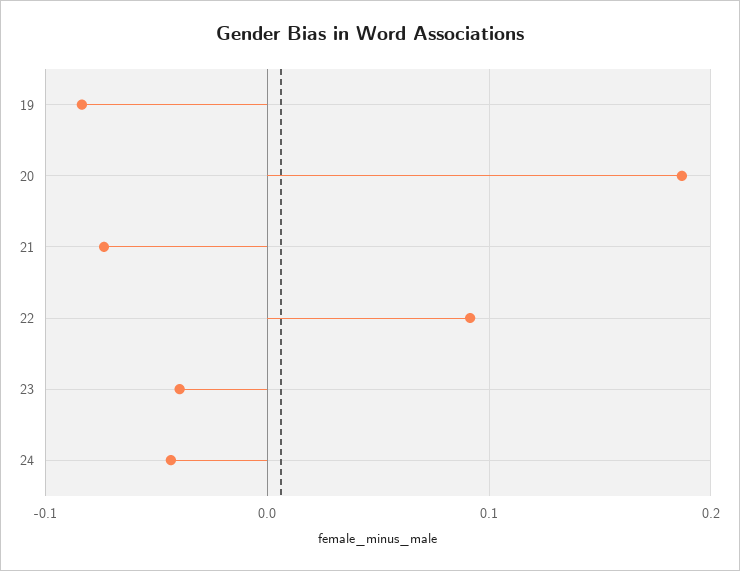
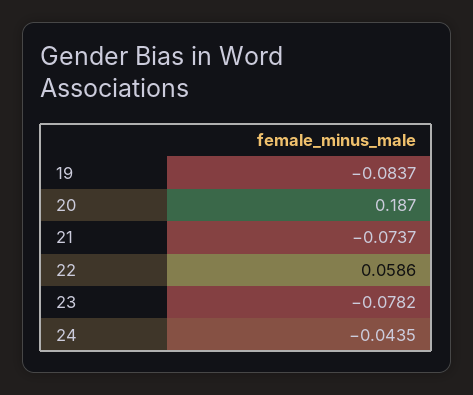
22: 0.09 -> 0.0586
23: -0.04 -> -0.0782

